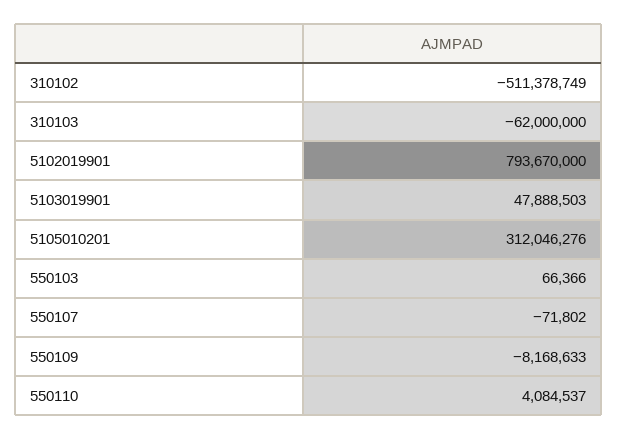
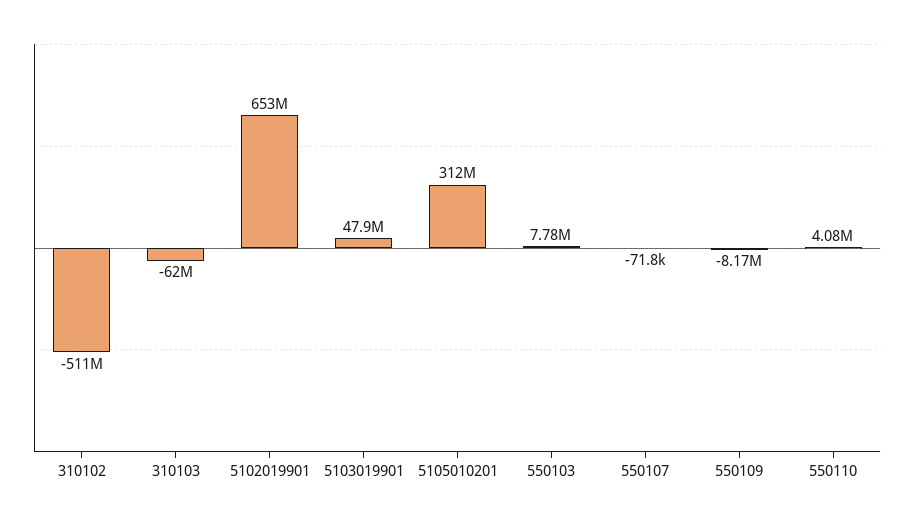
5102019901: 793670000 -> 653000000
550103: 66366 -> 7780000

